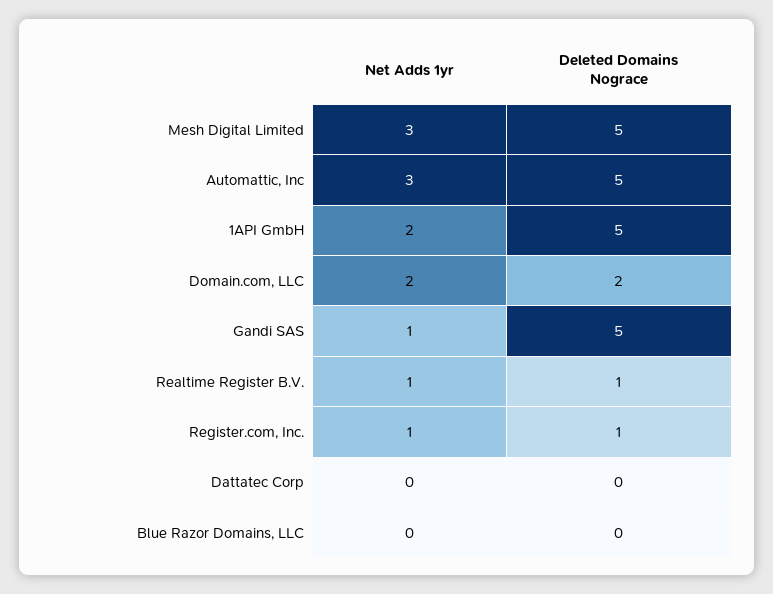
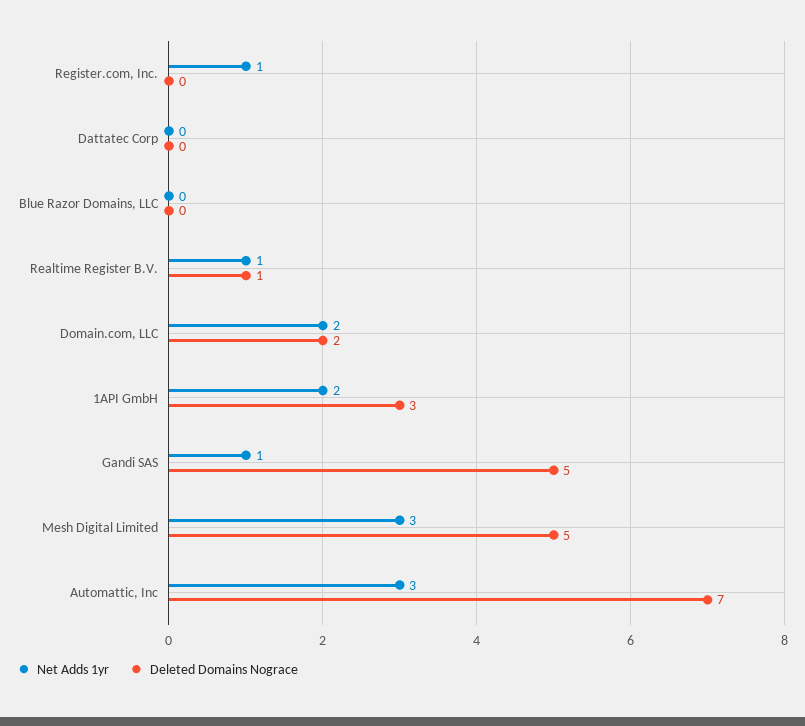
Deleted Domains Nograce, Automattic, Inc: 5 -> 7
Deleted Domains Nograce, 1API GmbH: 5 -> 3
Deleted Domains Nograce, Register.com, Inc.: 1 -> 0

